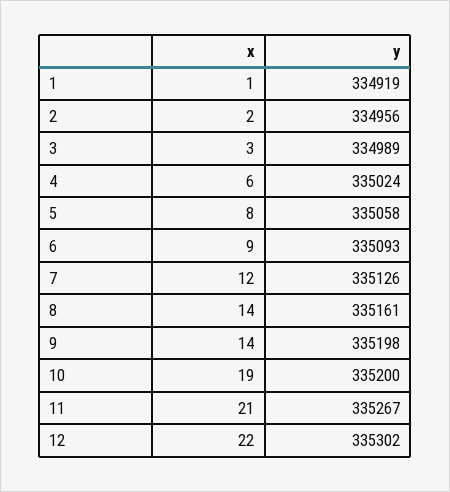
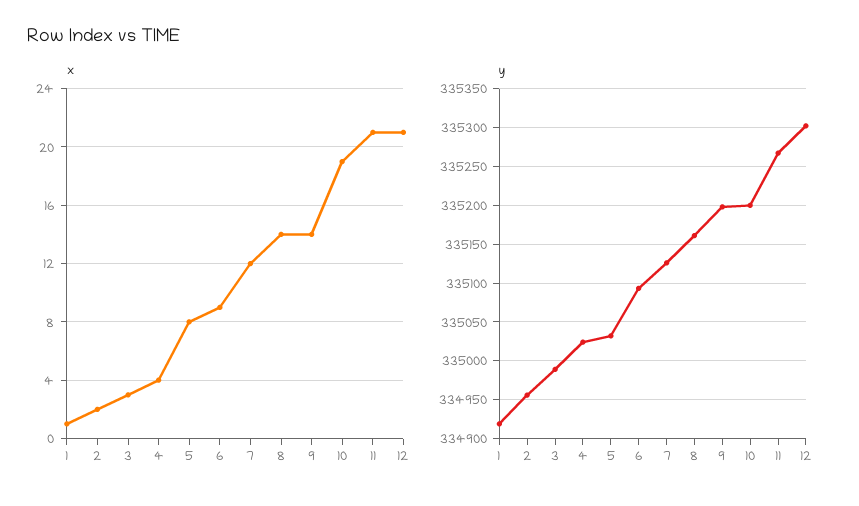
x, 4: 6 -> 4
y, 5: 335058 -> 335030
x, 12: 22 -> 21

